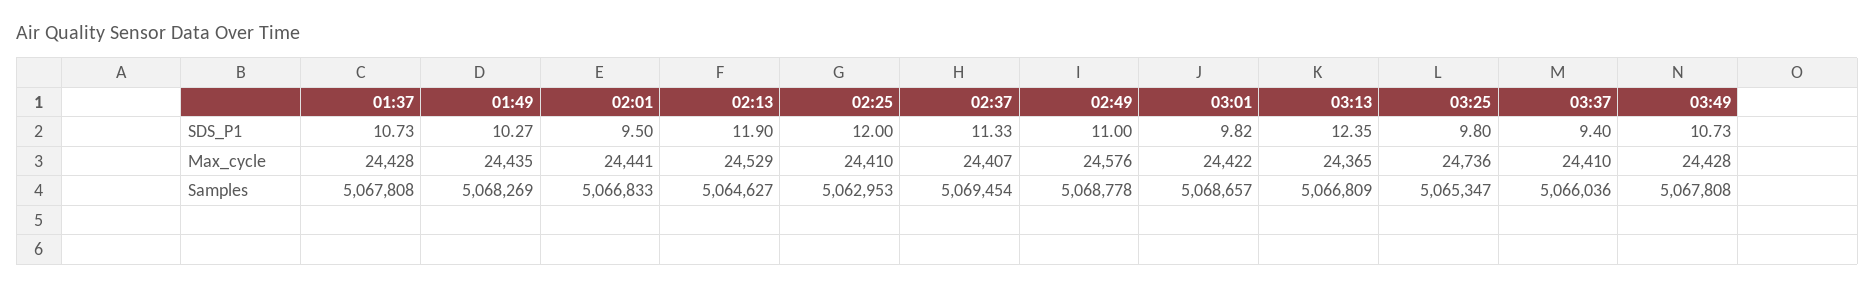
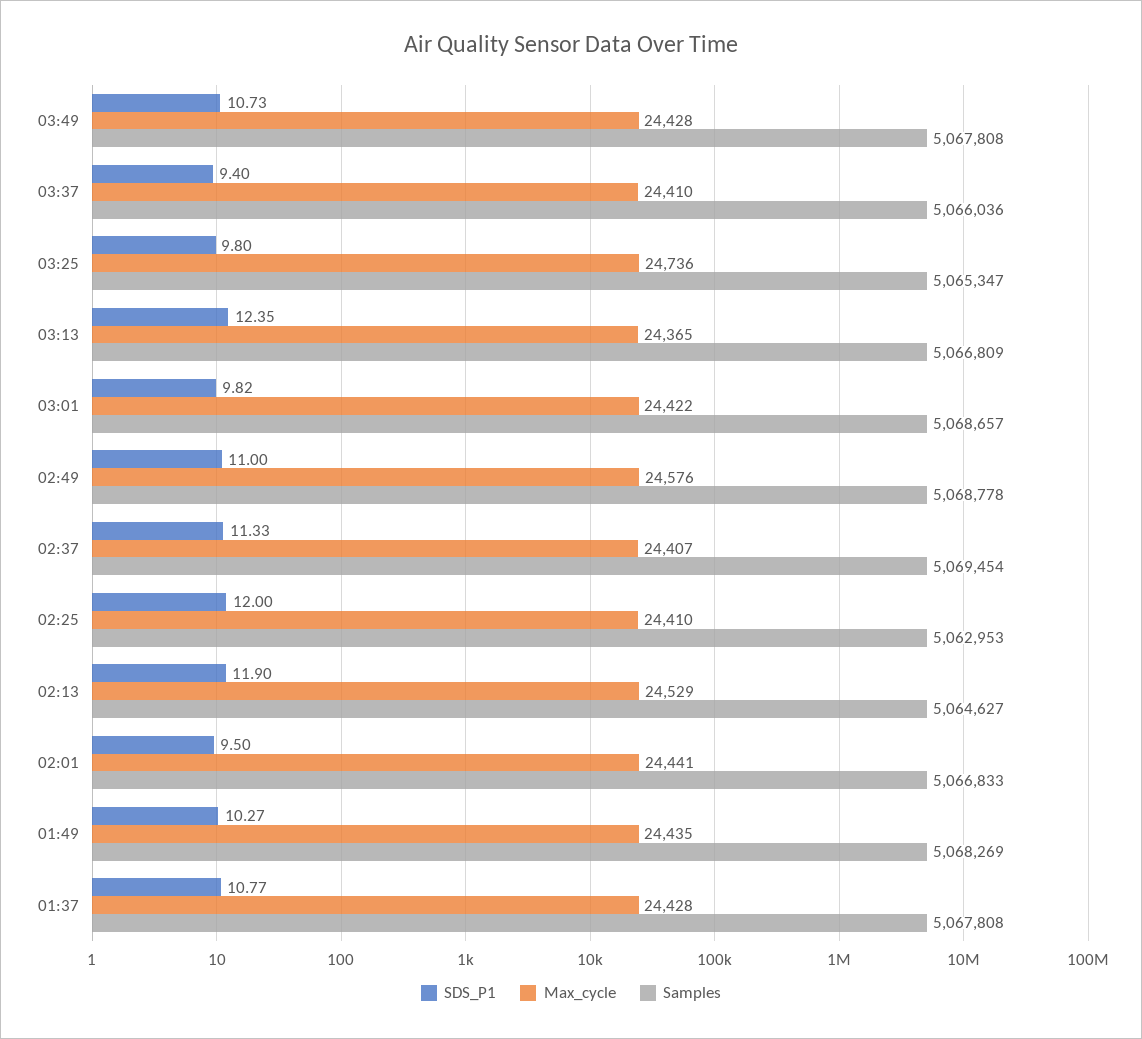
SDS_P1, 01:37: 10.73 -> 10.77

